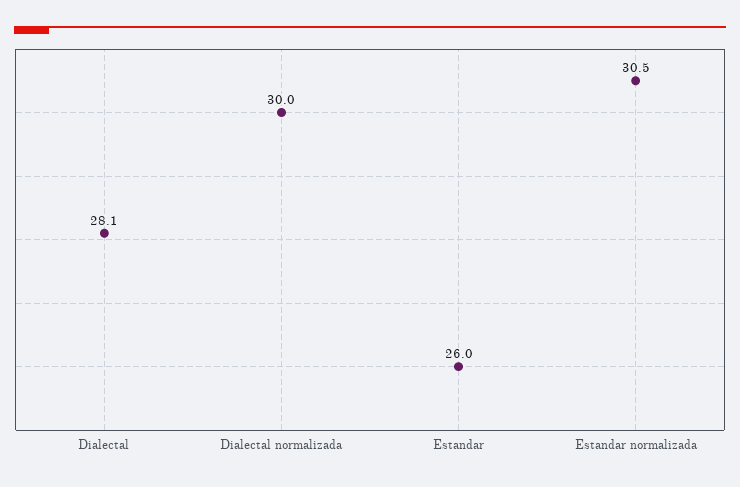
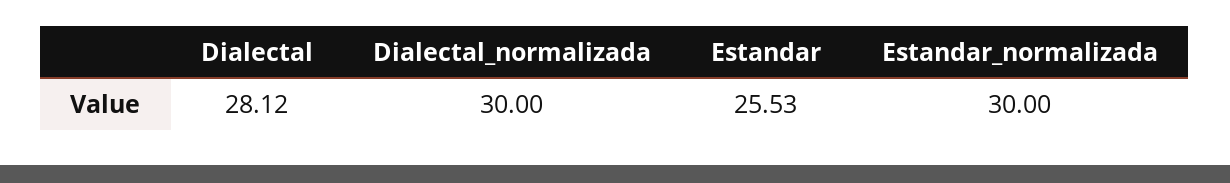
Estandar: 26 -> 25.53
Estandar normalizada: 30.5 -> 30

